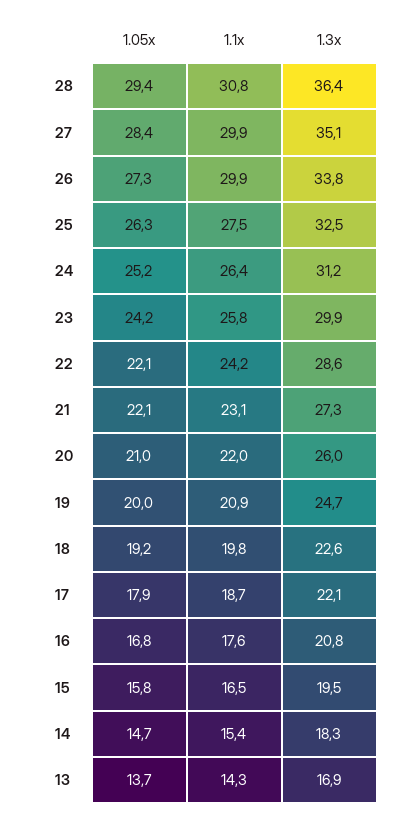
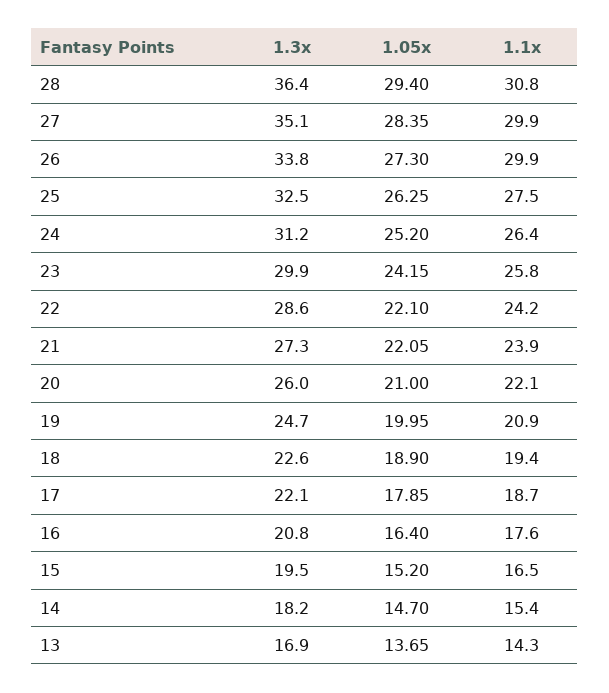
1.1x, 21: 23.1 -> 23.9
1.1x, 20: 22 -> 22.1
1.05x, 18: 19.2 -> 18.9
1.1x, 18: 19.8 -> 19.4
1.05x, 16: 16.8 -> 16.4
1.05x, 15: 15.8 -> 15.2
1.3x, 14: 18.3 -> 18.2

